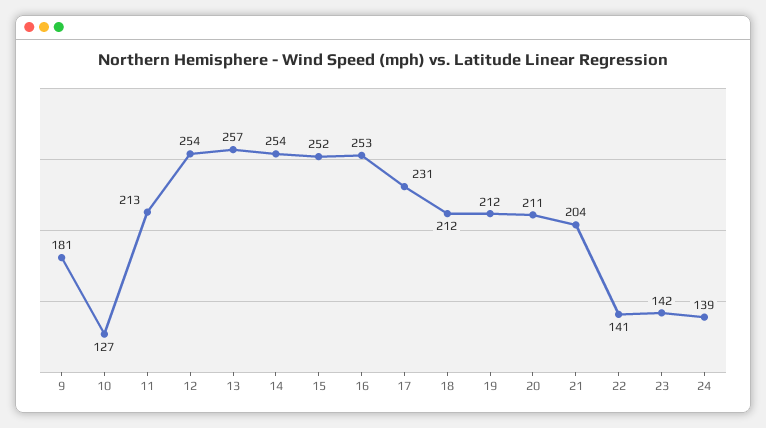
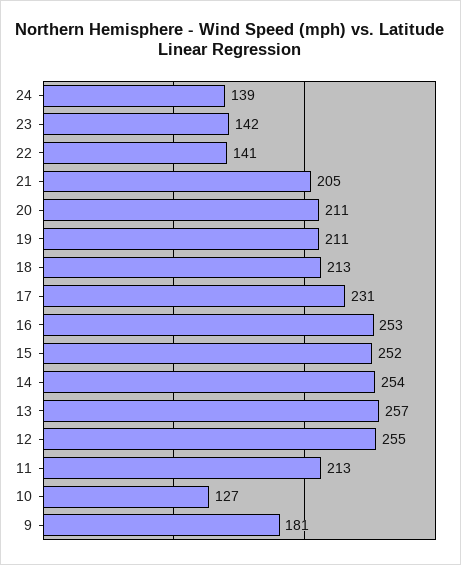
12: 254 -> 255
18: 212 -> 213
19: 212 -> 211
21: 204 -> 205

